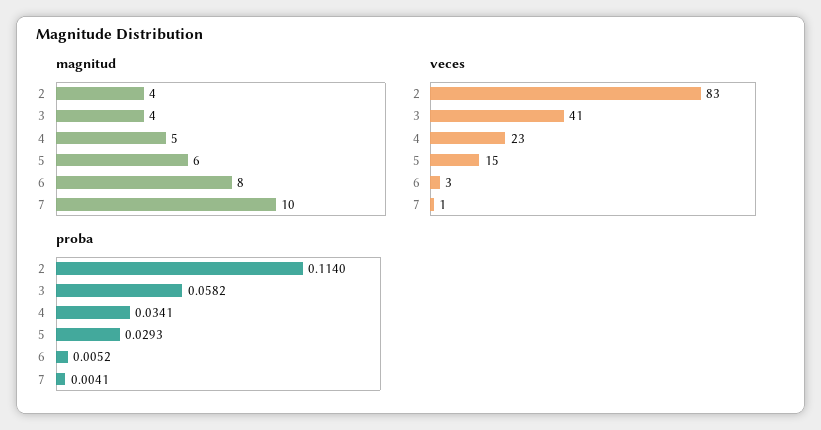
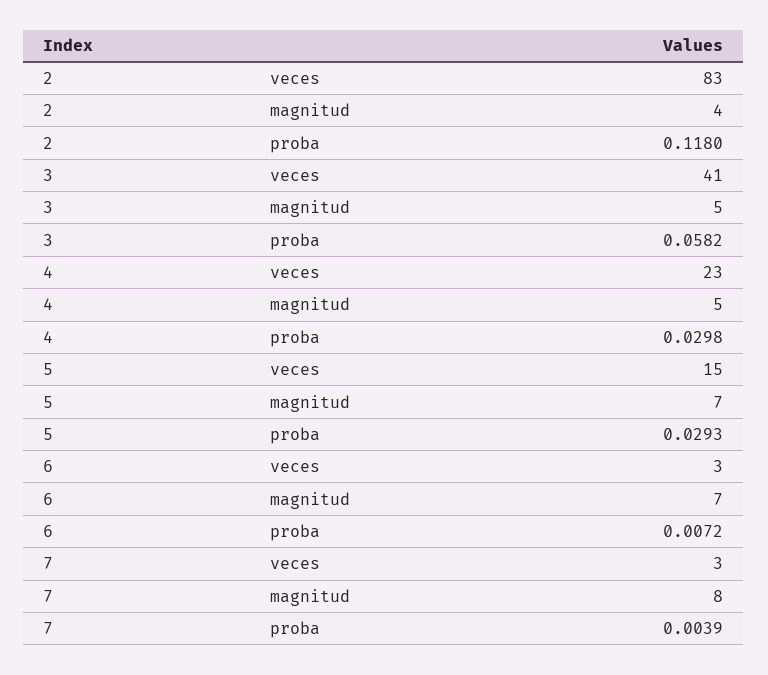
magnitud, 3: 4 -> 5
magnitud, 5: 6 -> 7
magnitud, 6: 8 -> 7
magnitud, 7: 10 -> 8
veces, 7: 1 -> 3
proba, 2: 0.114 -> 0.118
proba, 4: 0.0341 -> 0.0298
proba, 6: 0.0052 -> 0.0072
proba, 7: 0.0041 -> 0.0039

